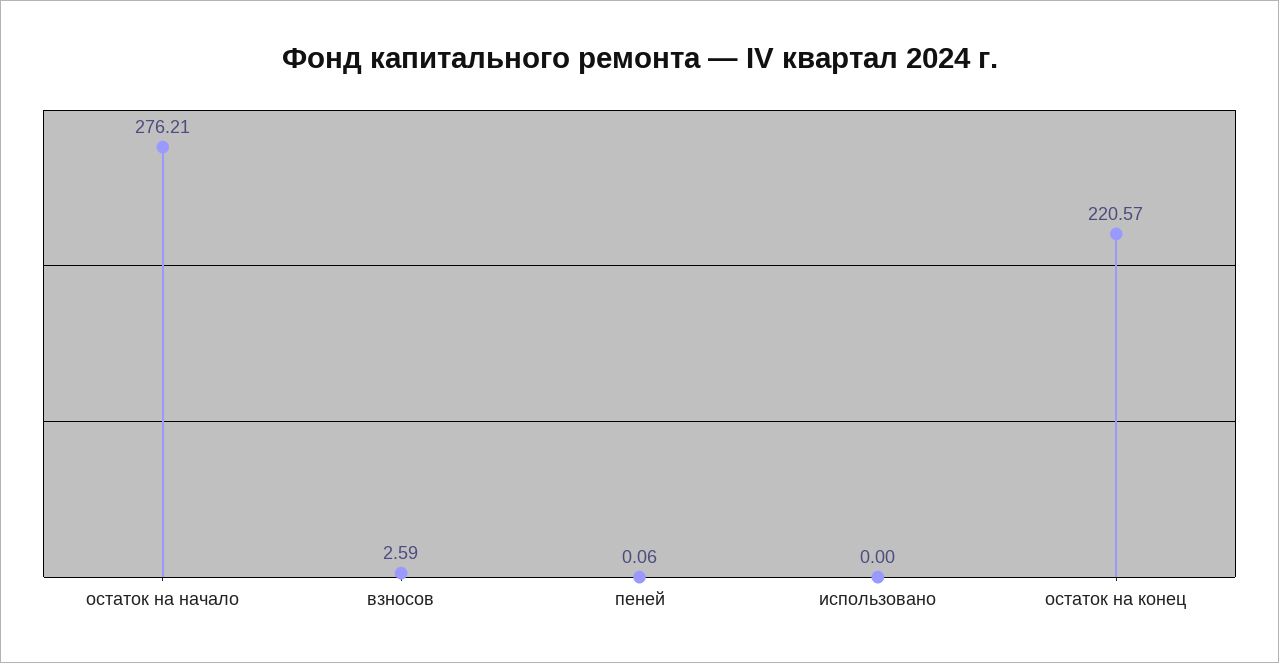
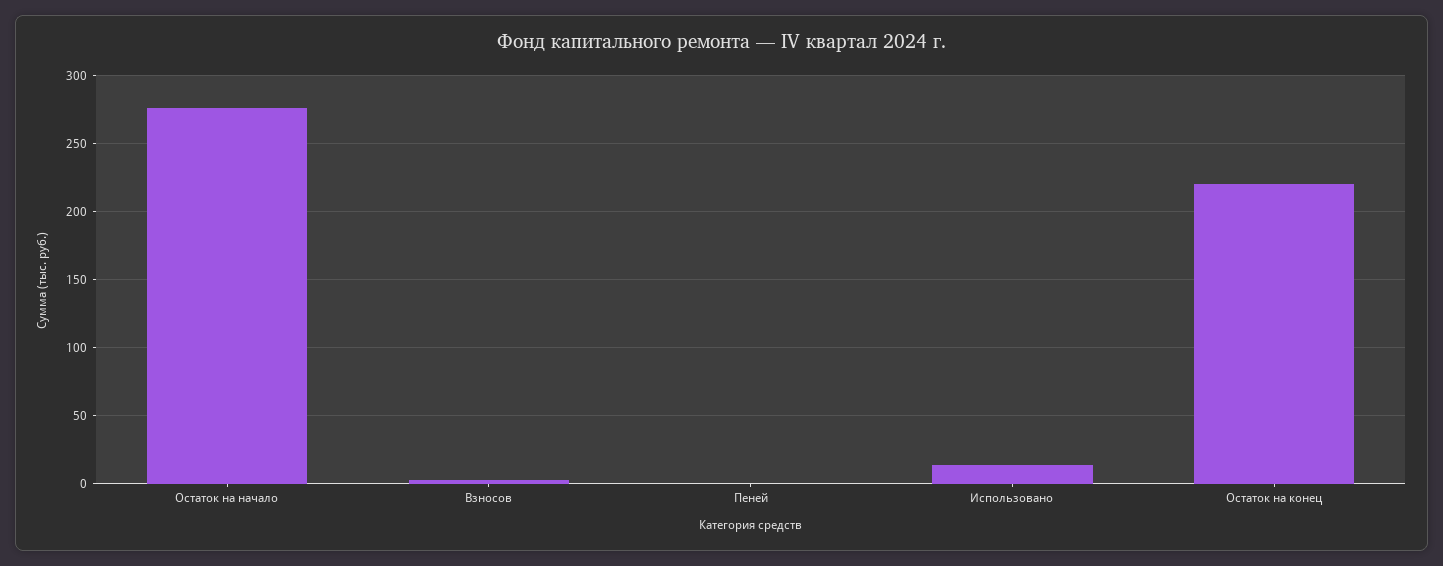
использовано: 0 -> 15

